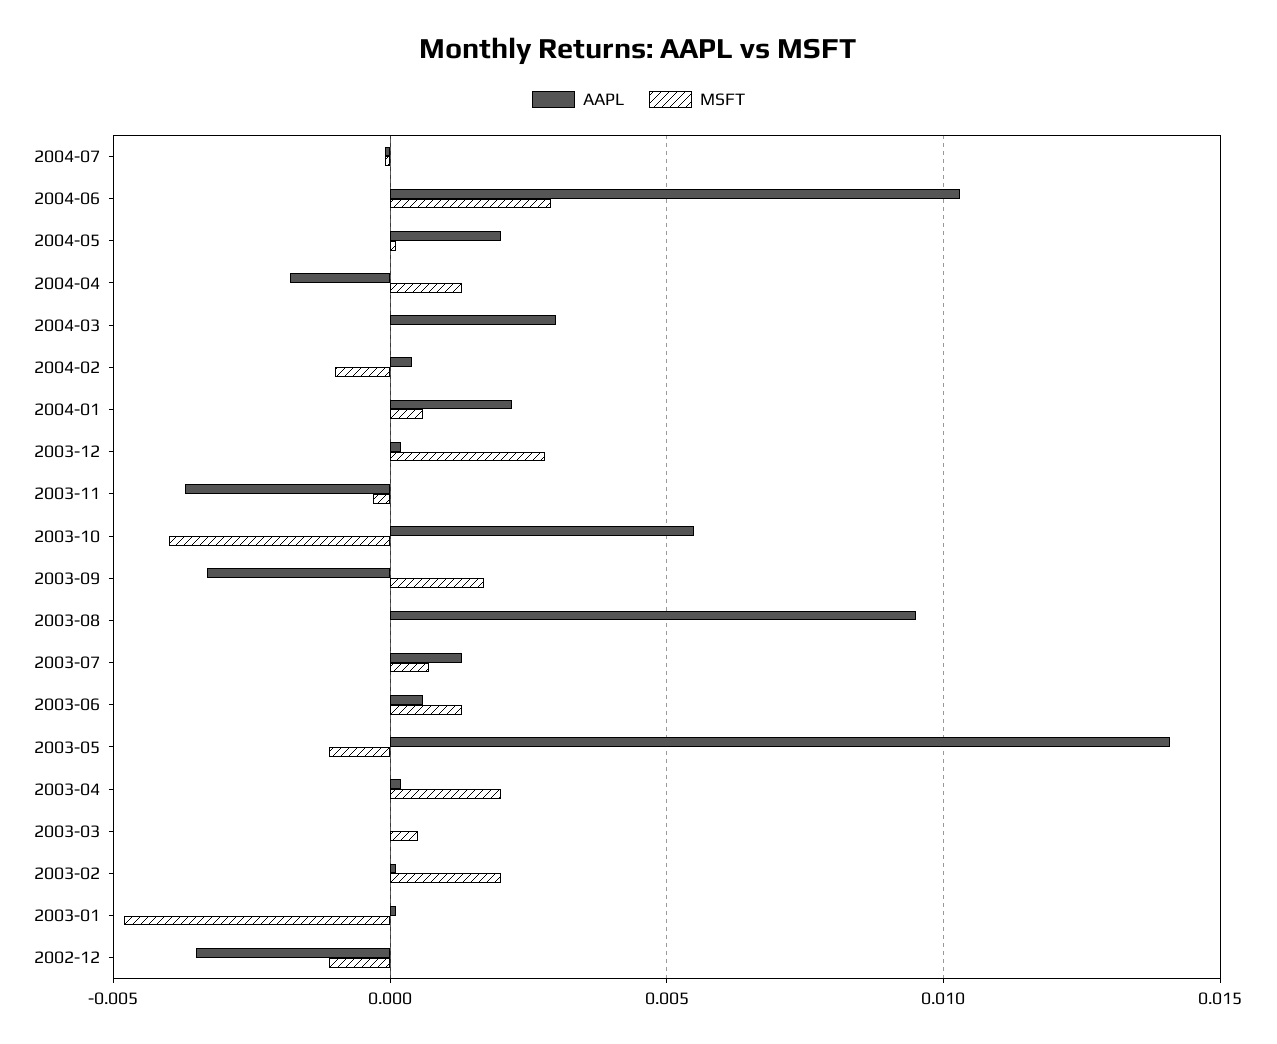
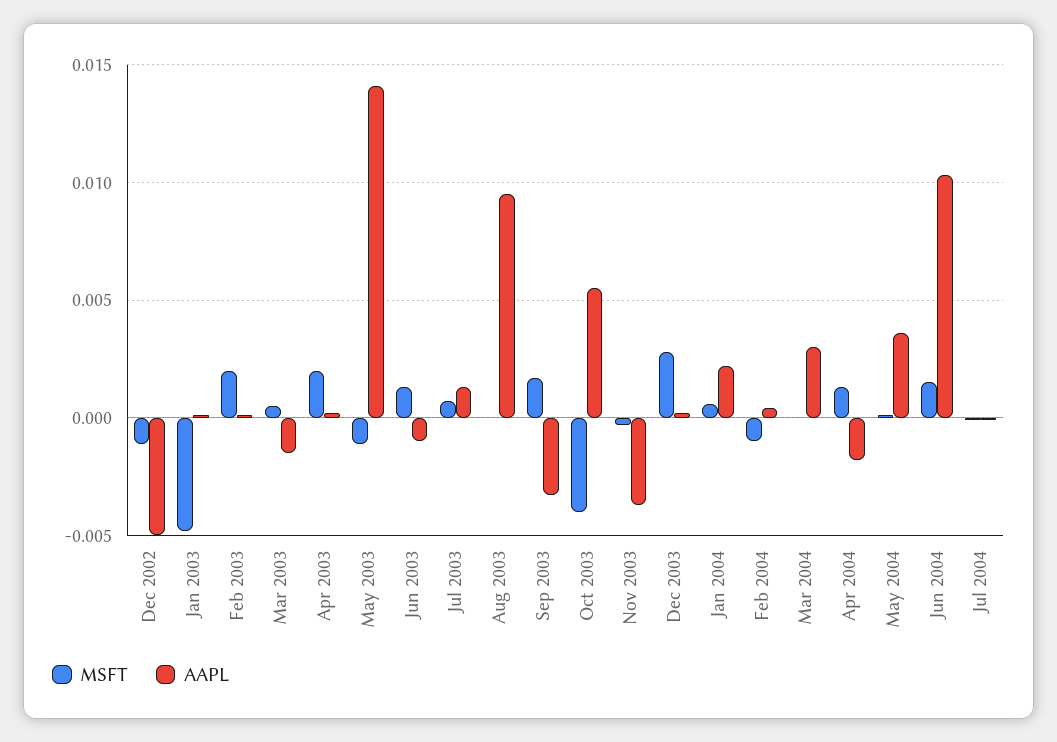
MSFT, 2004-06: 0.003 -> 0.0015
AAPL, 2004-05: 0.002 -> 0.0035
AAPL, 2003-06: 0.0005 -> -0.001
AAPL, 2003-03: 0 -> -0.0015
AAPL, 2002-12: -0.0035 -> -0.005

